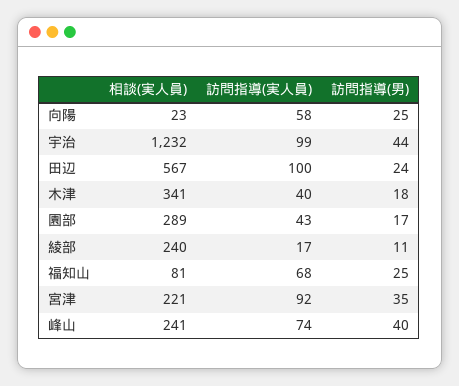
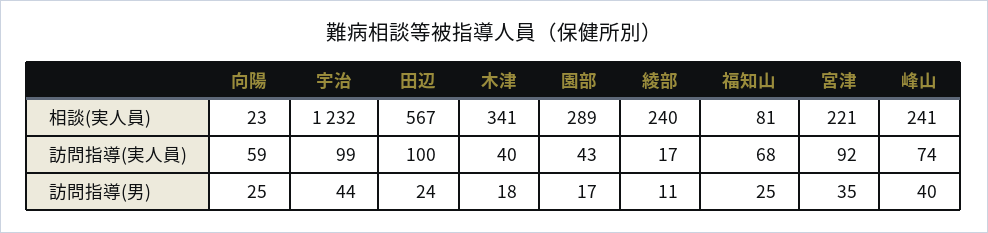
訪問指導(実人員), 向陽: 58 -> 59

